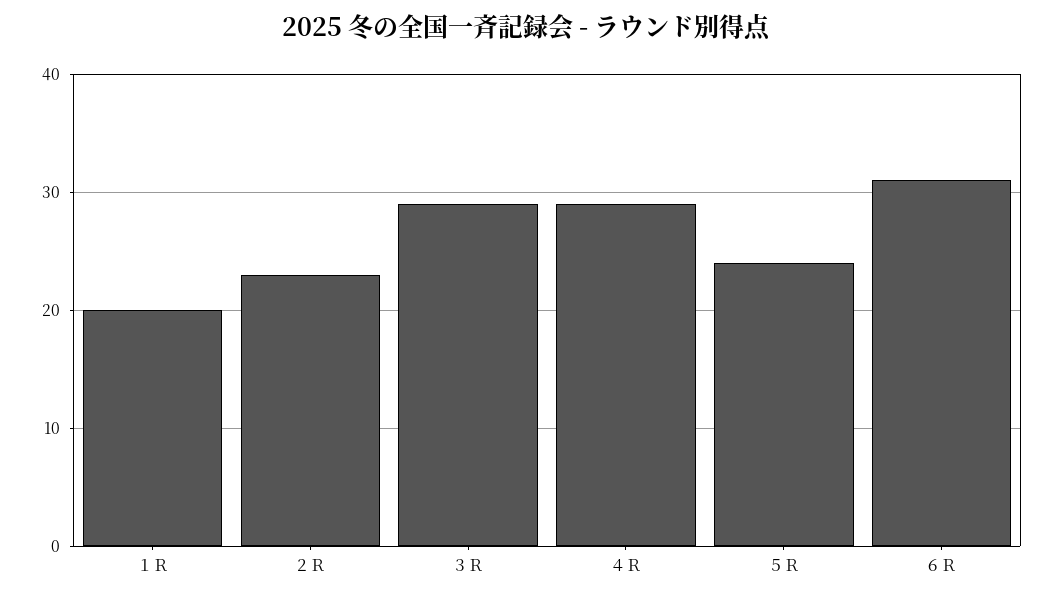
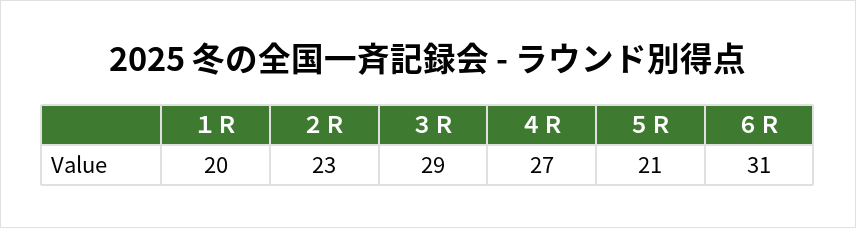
４Ｒ: 29 -> 27
５Ｒ: 24 -> 21

